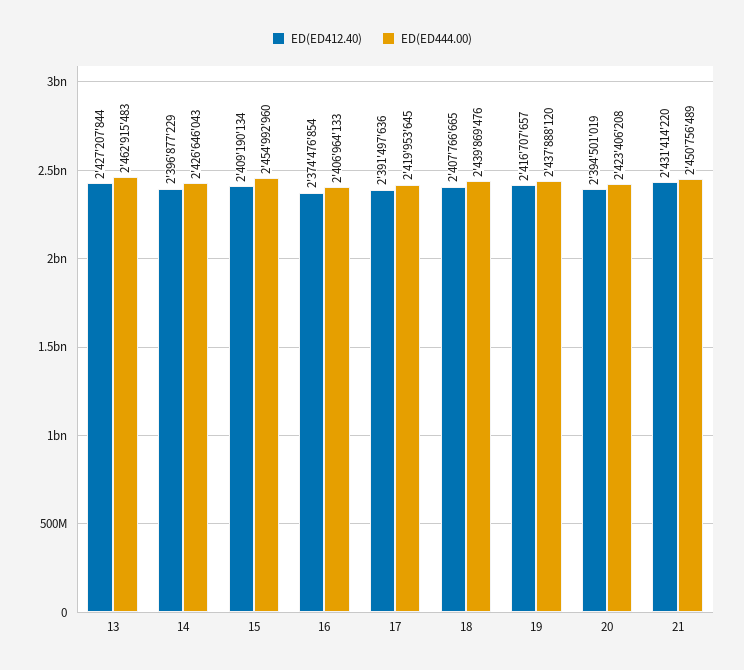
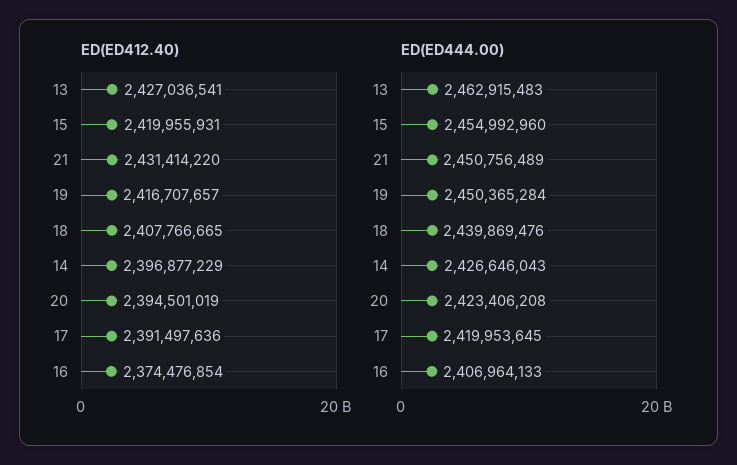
ED(ED412.40), 13: 2427207844 -> 2427036541
ED(ED412.40), 15: 2409190134 -> 2419955931
ED(ED444.00), 19: 2437888120 -> 2450365284

